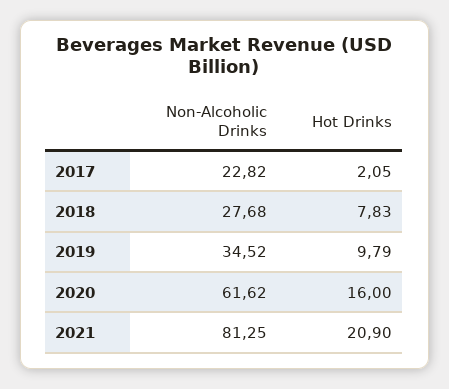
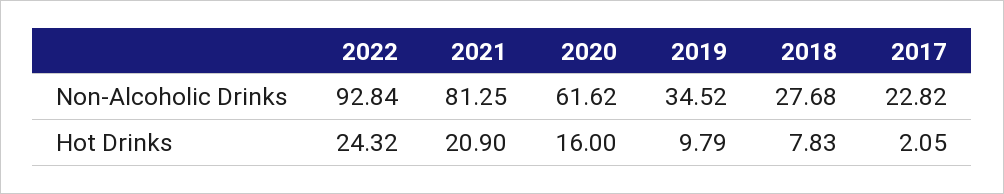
Non-Alcoholic Drinks, 2022: none -> 92.84
Hot Drinks, 2022: none -> 24.32

